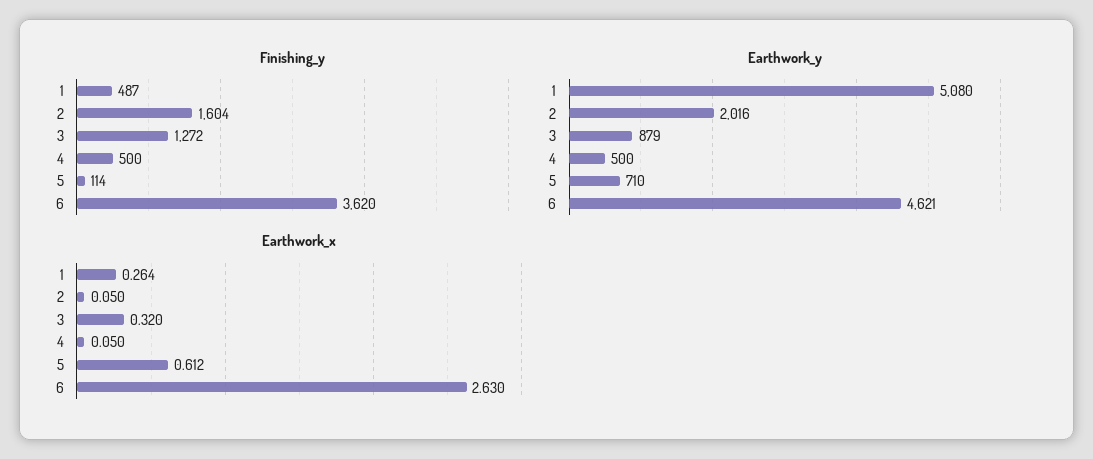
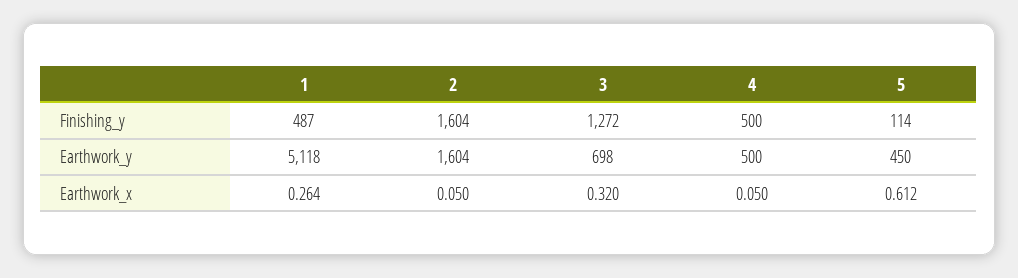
Finishing_y, 6: 3620 -> none
Earthwork_y, 1: 5080 -> 5118
Earthwork_y, 2: 2016 -> 1604
Earthwork_y, 3: 879 -> 698
Earthwork_y, 5: 710 -> 450
Earthwork_y, 6: 4621 -> none
Earthwork_x, 6: 2.63 -> none

